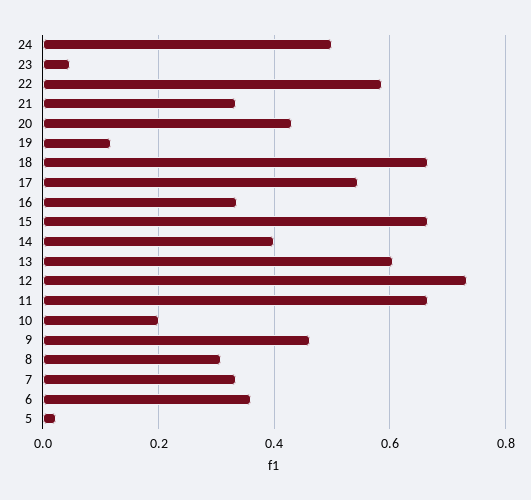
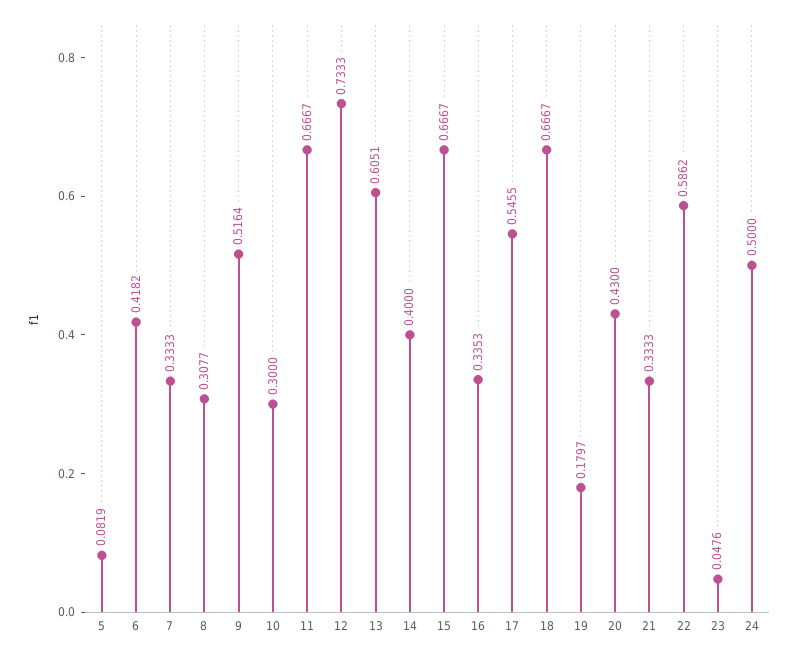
19: 0.12 -> 0.1797
10: 0.2 -> 0.3
9: 0.46 -> 0.5164
6: 0.36 -> 0.4182
5: 0.02 -> 0.0819

